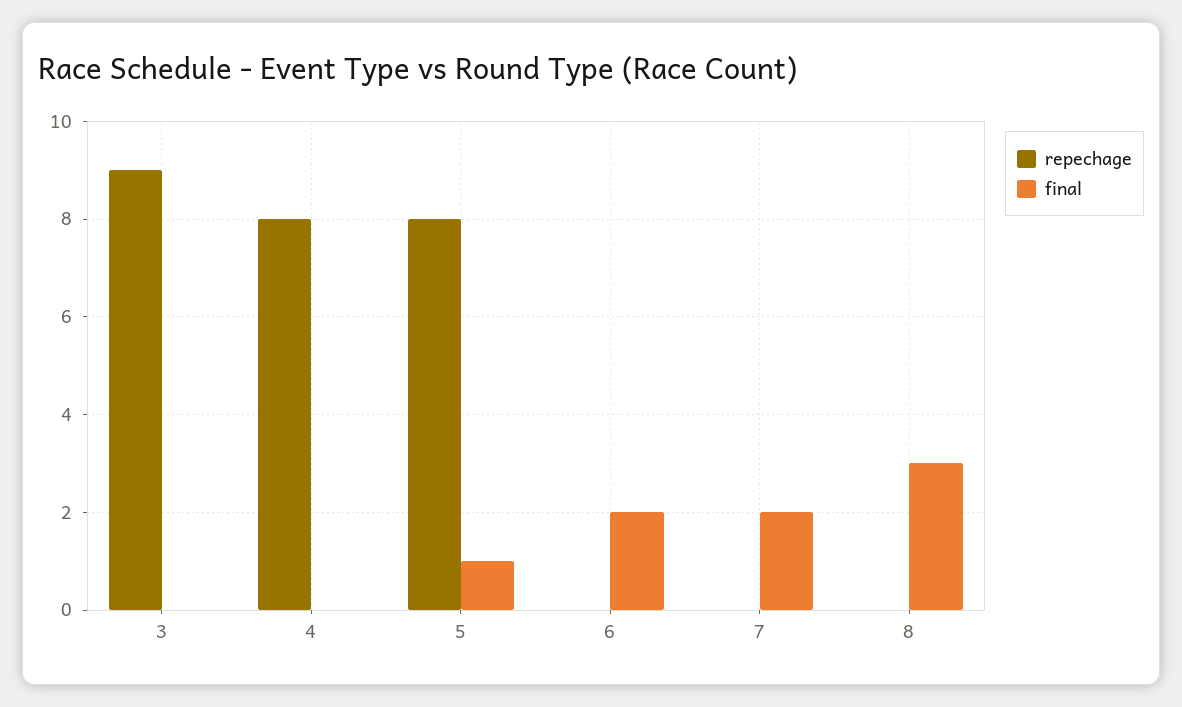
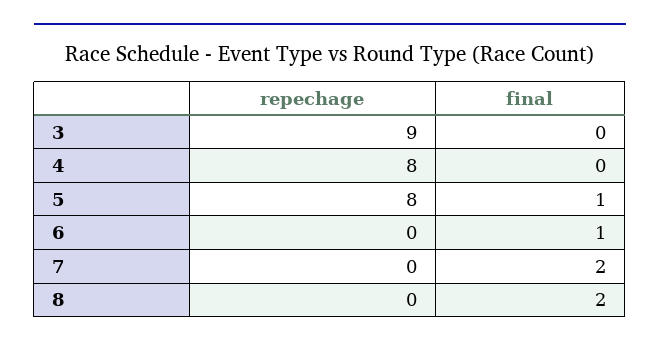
final, 6: 2 -> 1
final, 8: 3 -> 2

